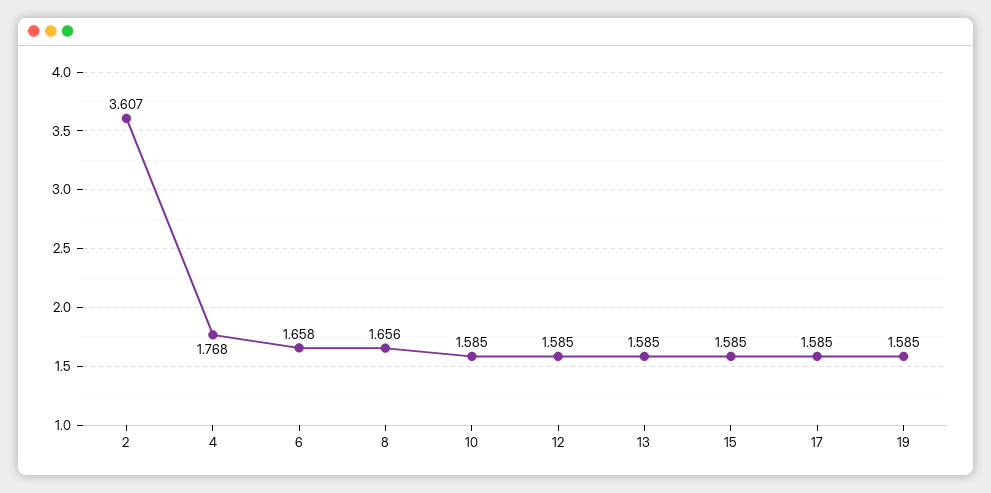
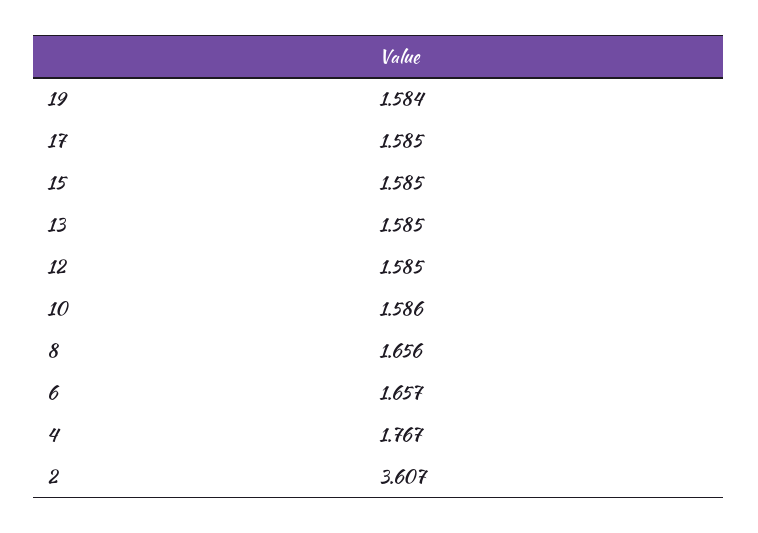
4: 1.768 -> 1.767
6: 1.658 -> 1.657
10: 1.585 -> 1.586
19: 1.585 -> 1.584

